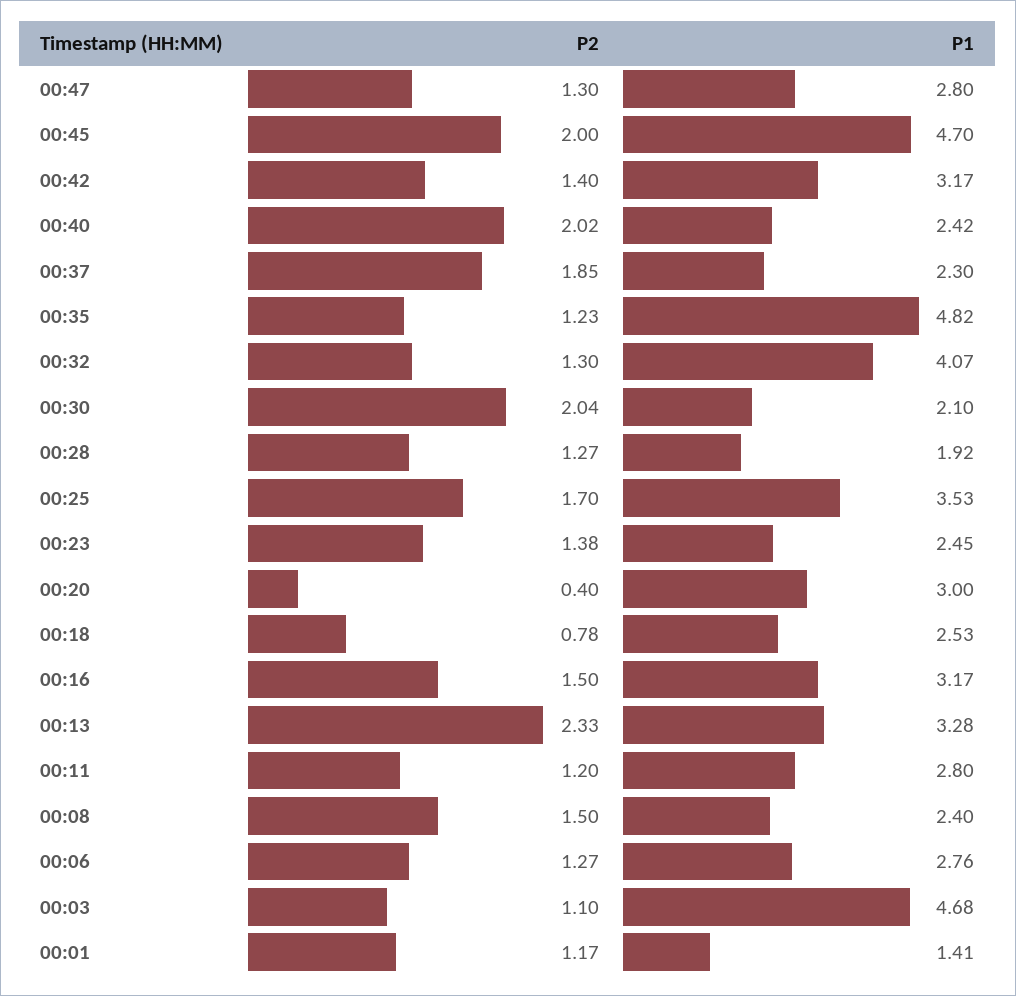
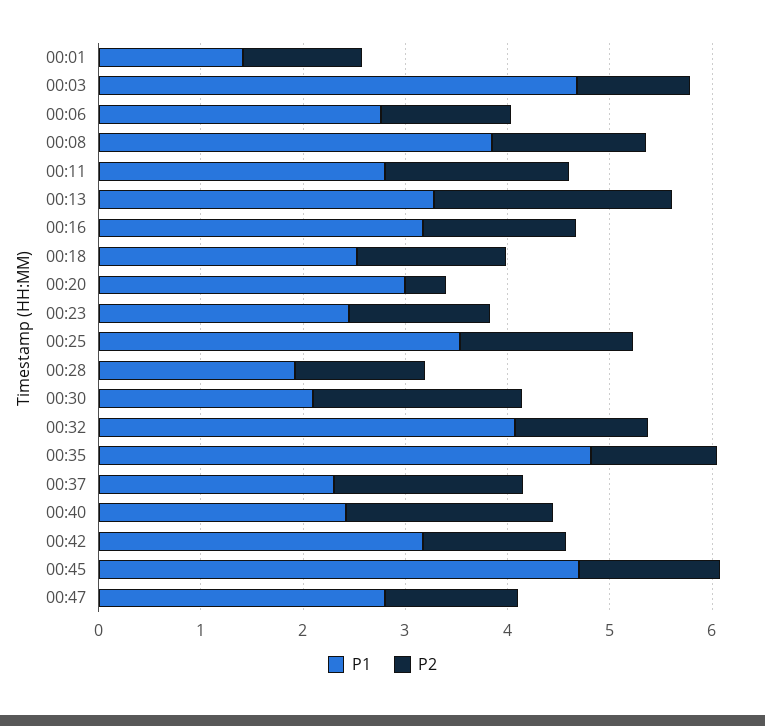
P2, 00:45: 2 -> 1.4
P2, 00:18: 0.78 -> 1.4
P2, 00:11: 1.2 -> 1.8
P1, 00:08: 2.4 -> 3.8

